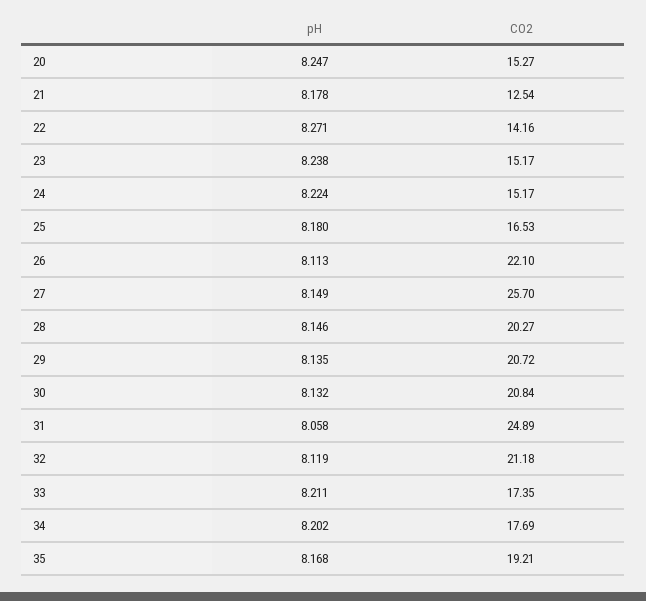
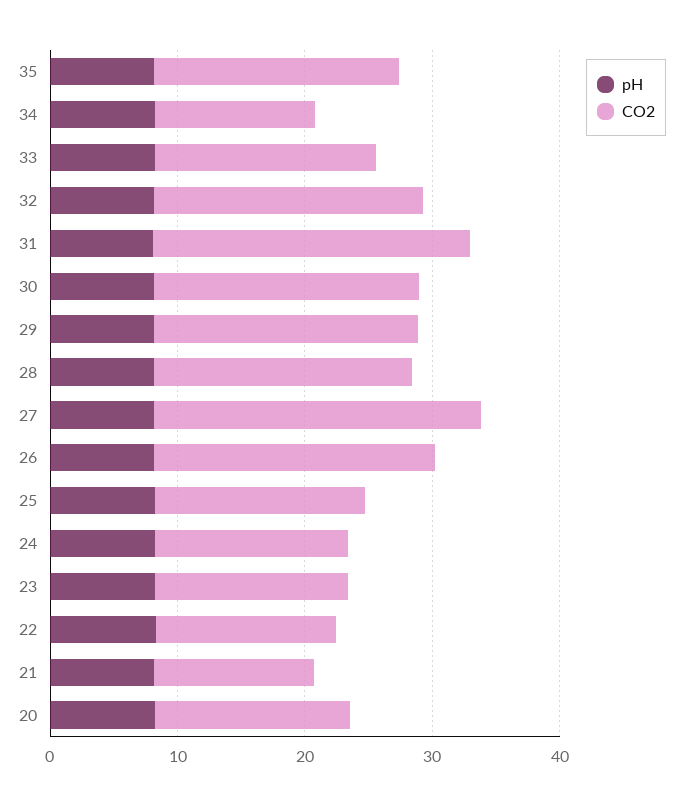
CO2, 34: 17.69 -> 12

